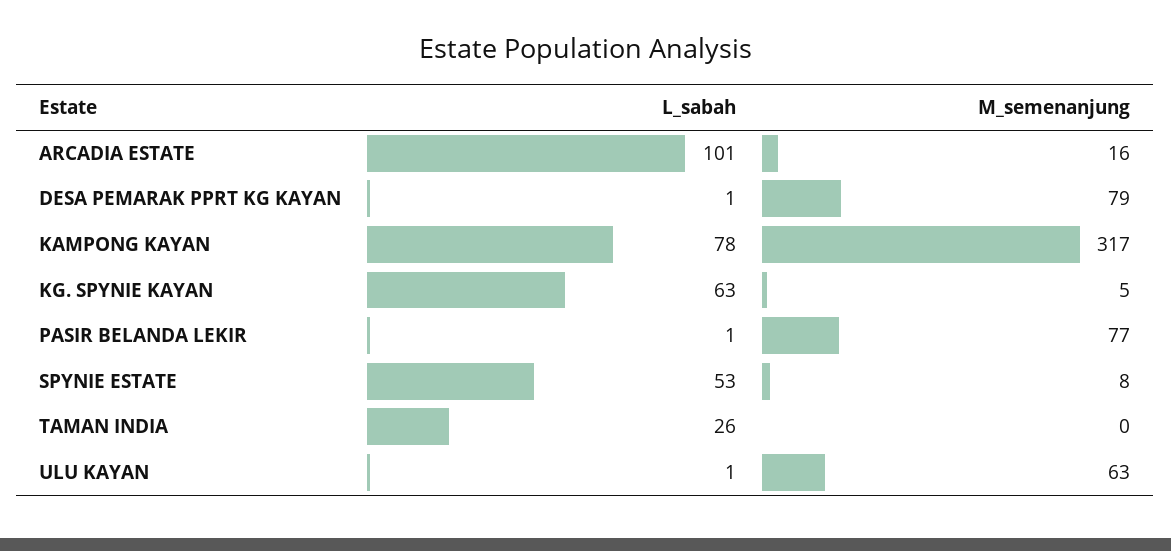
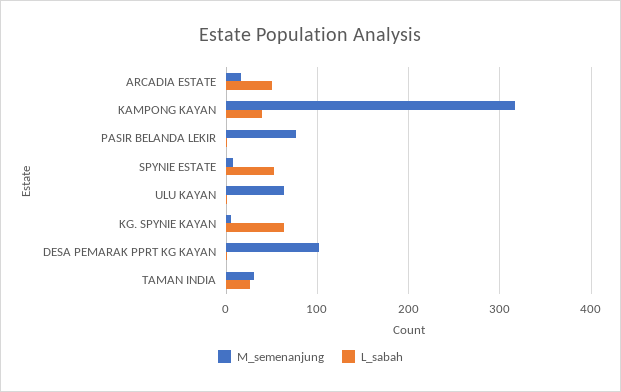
L_sabah, ARCADIA ESTATE: 101 -> 50
M_semenanjung, DESA PEMARAK PPRT KG KAYAN: 79 -> 100
L_sabah, KAMPONG KAYAN: 78 -> 40
M_semenanjung, TAMAN INDIA: 0 -> 30

